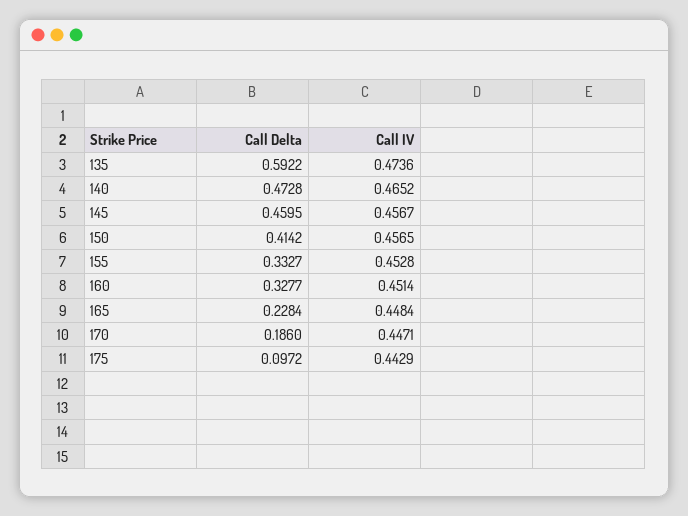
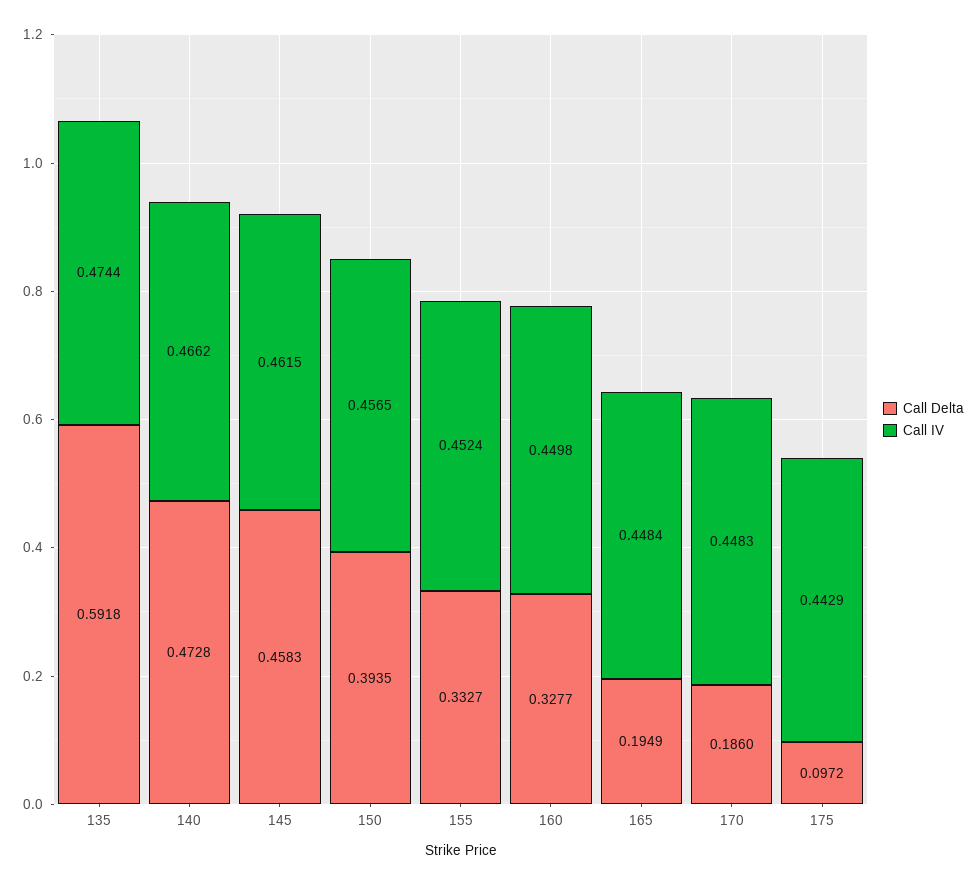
Call Delta, 135: 0.5922 -> 0.5918
Call IV, 135: 0.4736 -> 0.4744
Call IV, 140: 0.4652 -> 0.4662
Call Delta, 145: 0.4595 -> 0.4583
Call IV, 145: 0.4567 -> 0.4615
Call Delta, 150: 0.4142 -> 0.3935
Call IV, 155: 0.4528 -> 0.4524
Call IV, 160: 0.4514 -> 0.4498
Call Delta, 165: 0.2284 -> 0.1949
Call IV, 170: 0.4471 -> 0.4483

